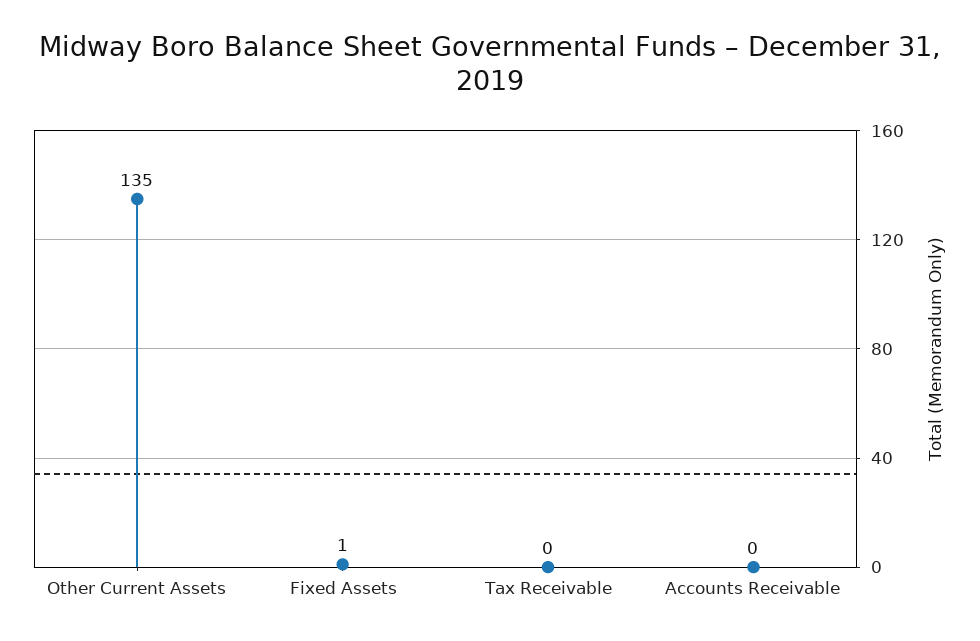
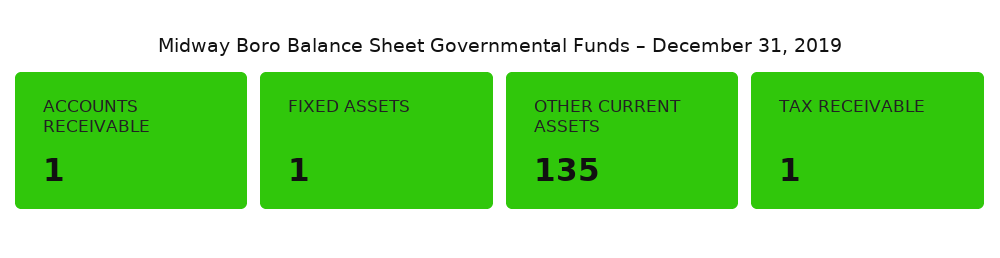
Tax Receivable: 0 -> 1
Accounts Receivable: 0 -> 1

